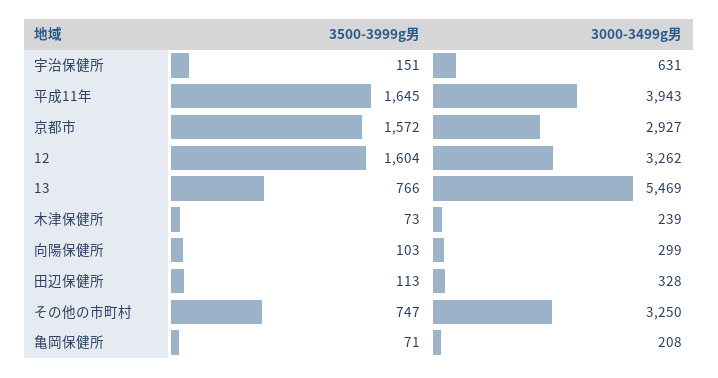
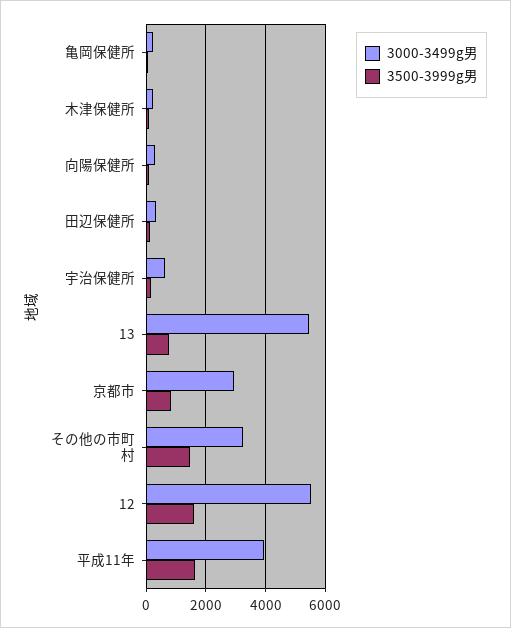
3500-3999g男, 京都市: 1572 -> 750
3000-3499g男, 12: 3262 -> 5500
3500-3999g男, その他の市町村: 747 -> 1500

